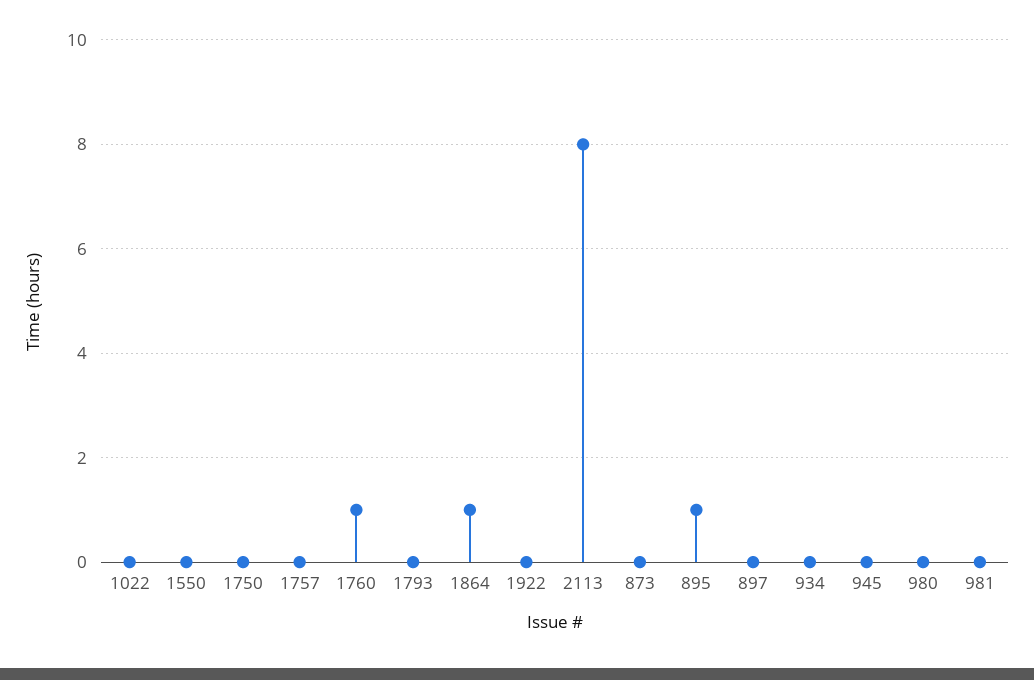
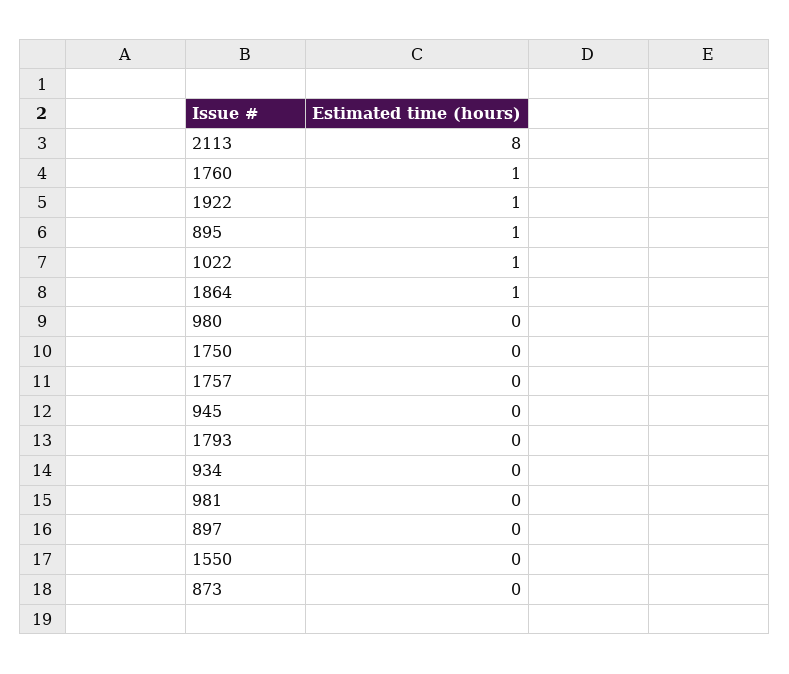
1022: 0 -> 1
1922: 0 -> 1

